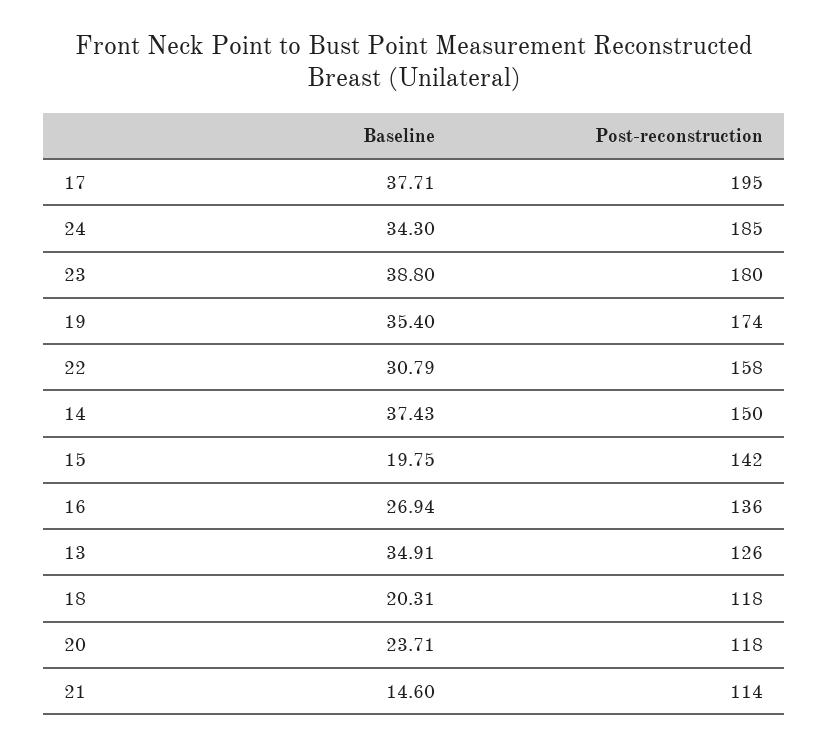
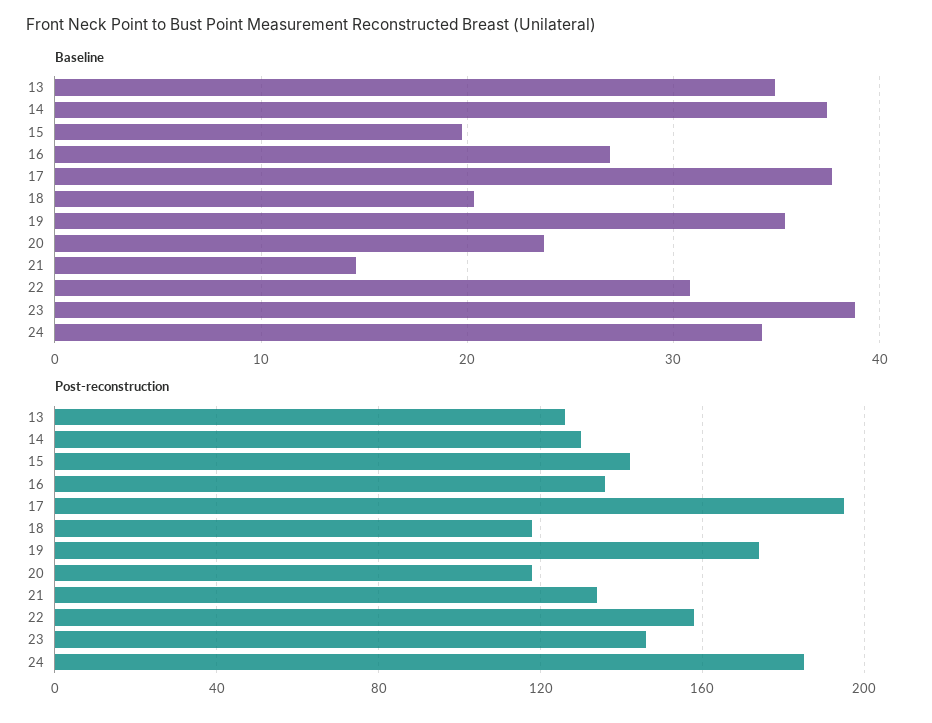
Post-reconstruction, 23: 180 -> 145
Post-reconstruction, 14: 150 -> 130
Post-reconstruction, 21: 114 -> 135

